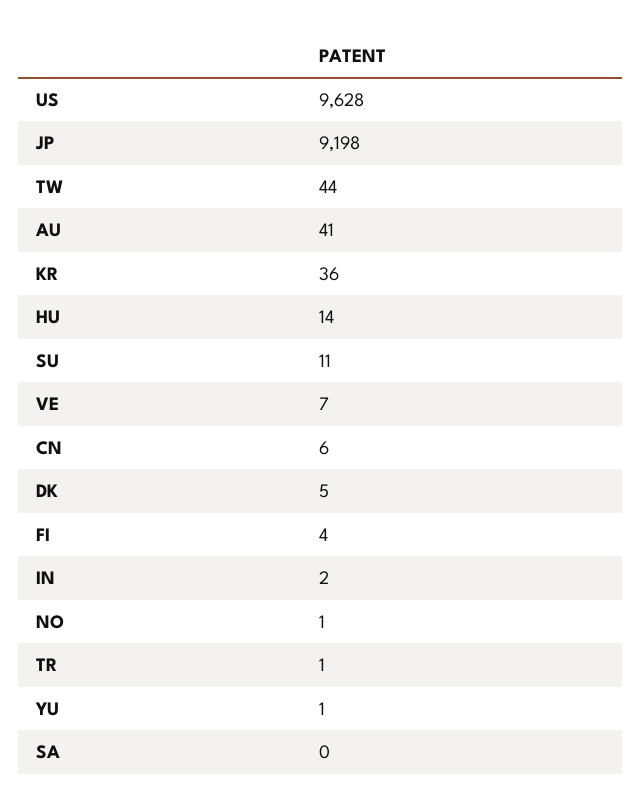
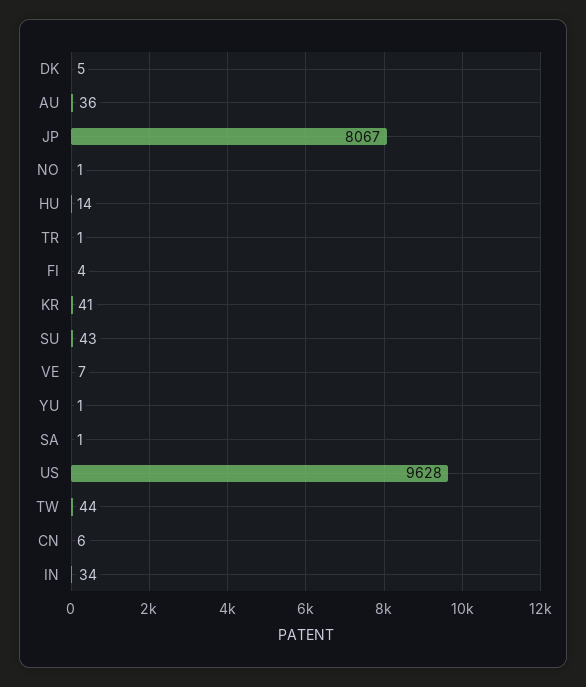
JP: 9198 -> 8067
AU: 41 -> 36
KR: 36 -> 41
SU: 11 -> 43
IN: 2 -> 34
SA: 0 -> 1

